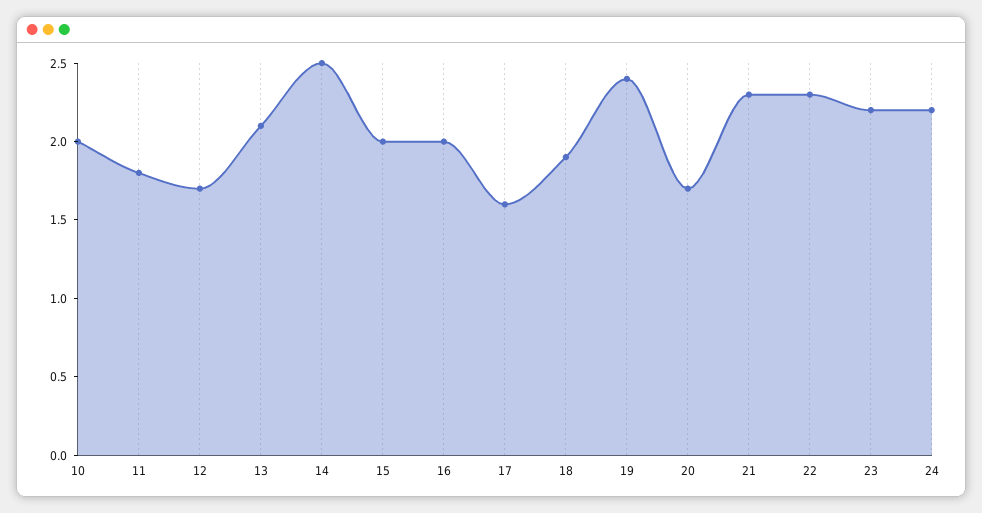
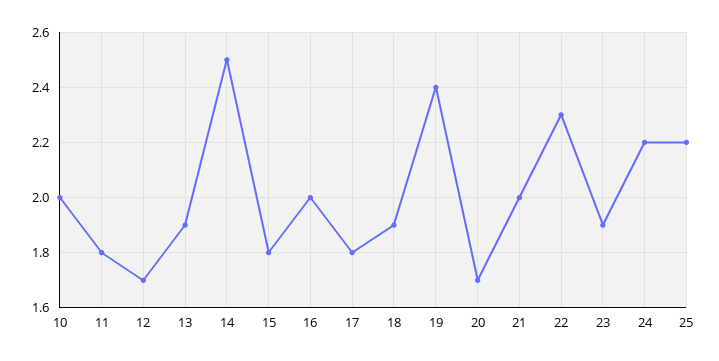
13: 2.1 -> 1.9
15: 2 -> 1.8
17: 1.6 -> 1.8
21: 2.3 -> 2
23: 2.2 -> 1.9
25: none -> 2.2

